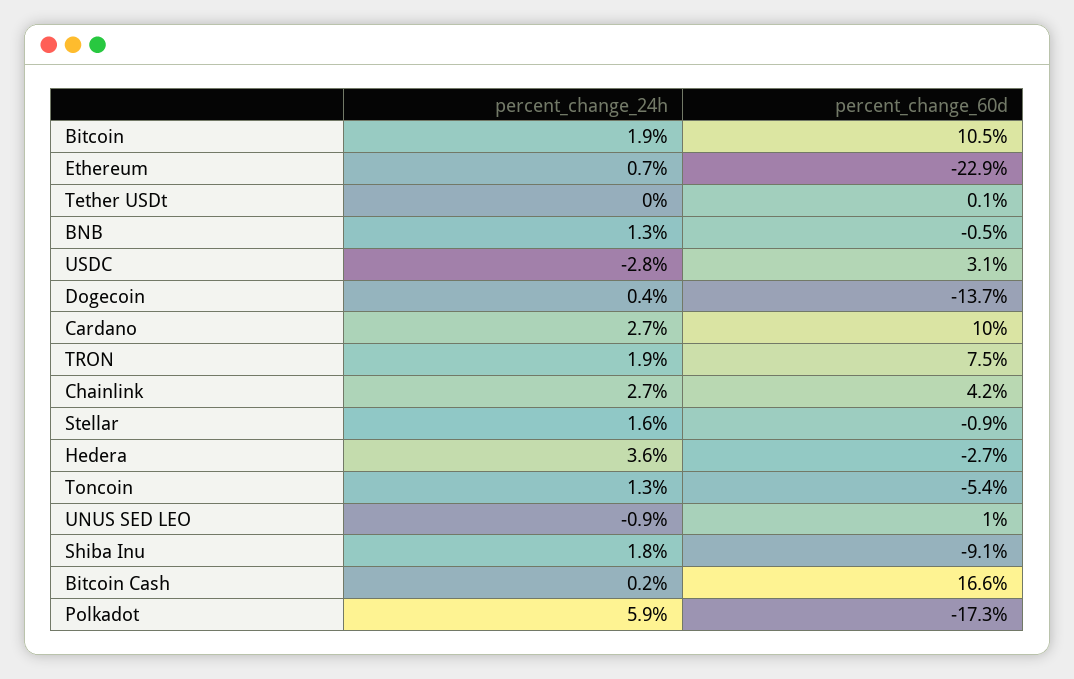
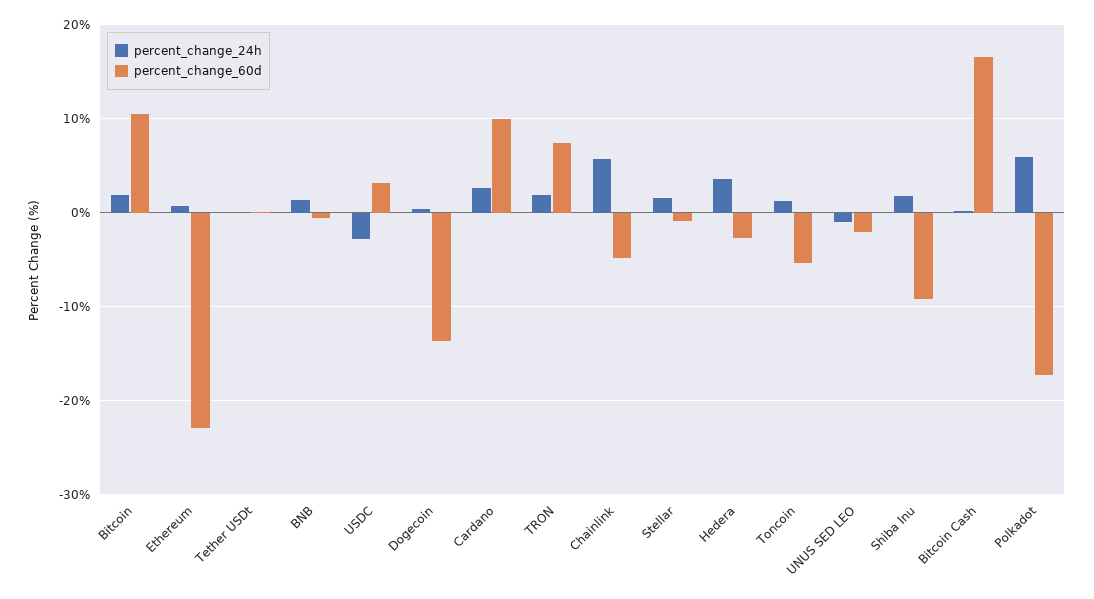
percent_change_24h, Chainlink: 2.7 -> 6
percent_change_60d, Chainlink: 4.2 -> -5
percent_change_60d, UNUS SED LEO: 1 -> -2

